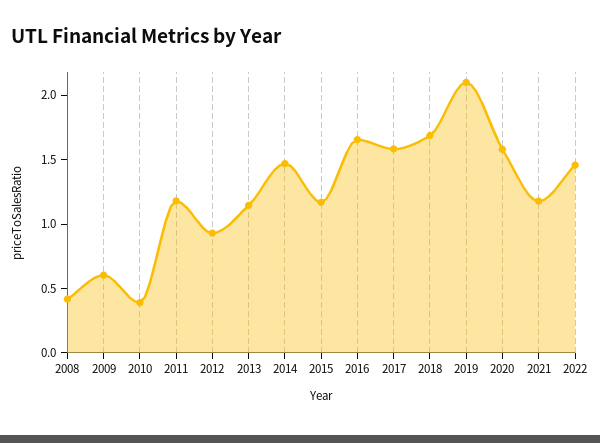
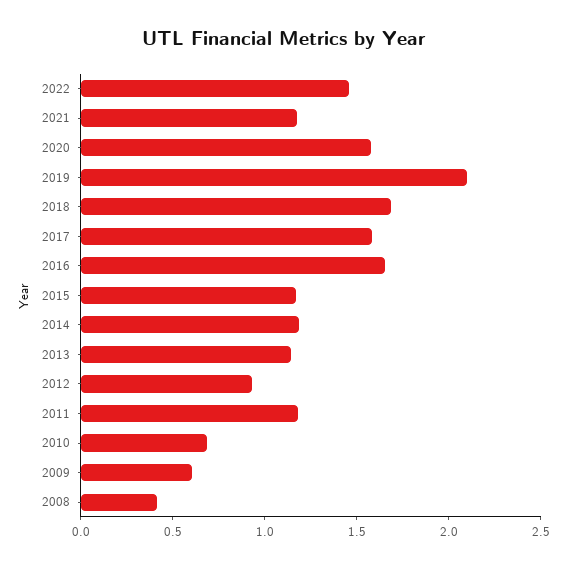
2010: 0.4 -> 0.7
2014: 1.5 -> 1.2

